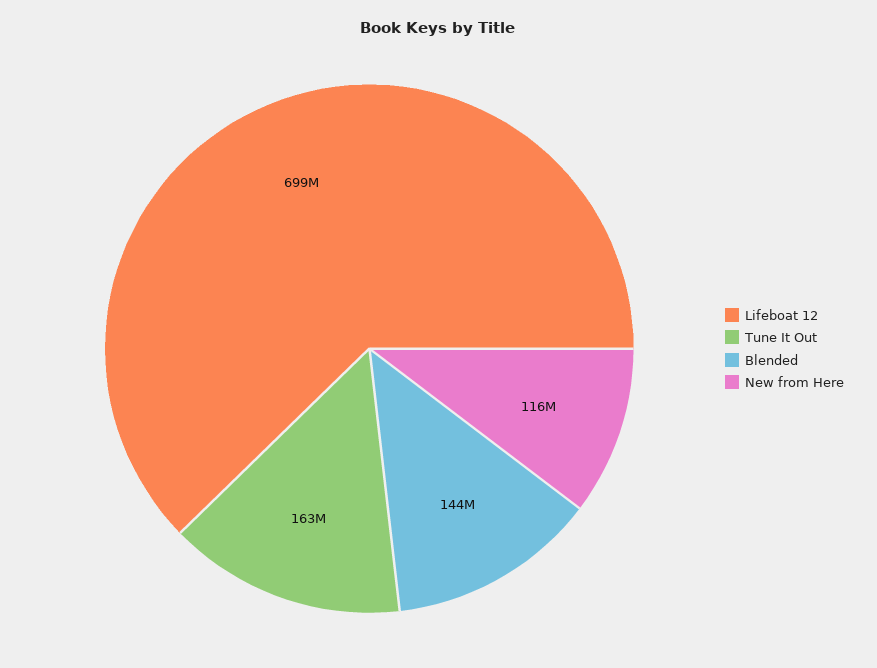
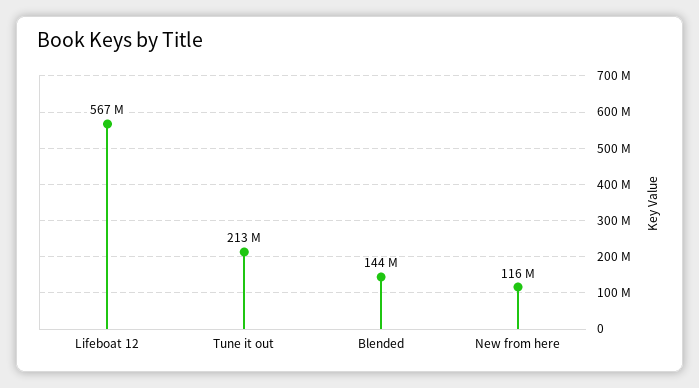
Lifeboat 12: 699000000 -> 567000000
Tune It Out: 163000000 -> 213000000

